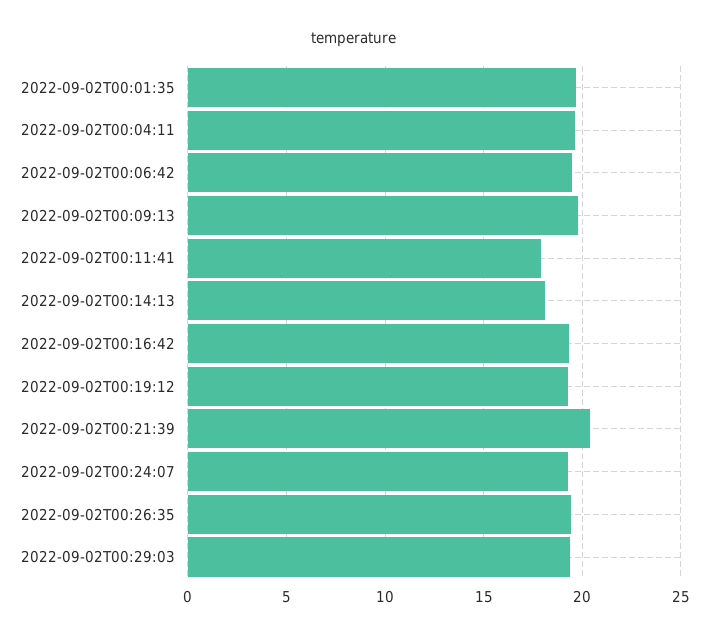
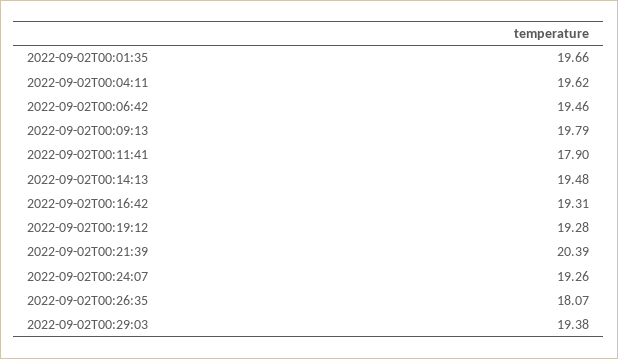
2022-09-02T00:14:13: 18 -> 19.48
2022-09-02T00:26:35: 19.5 -> 18.07

